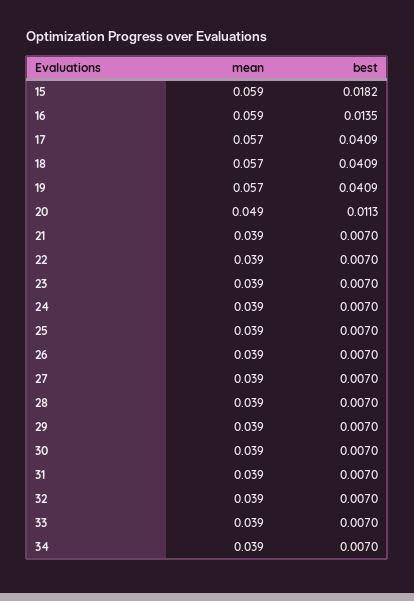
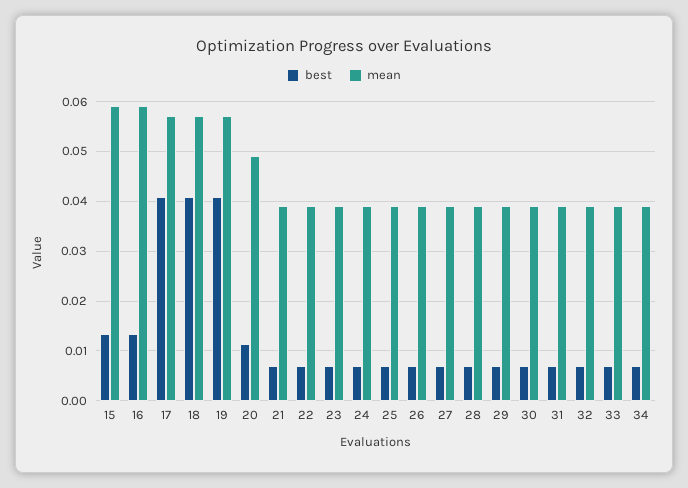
best, 15: 0.0182 -> 0.014

